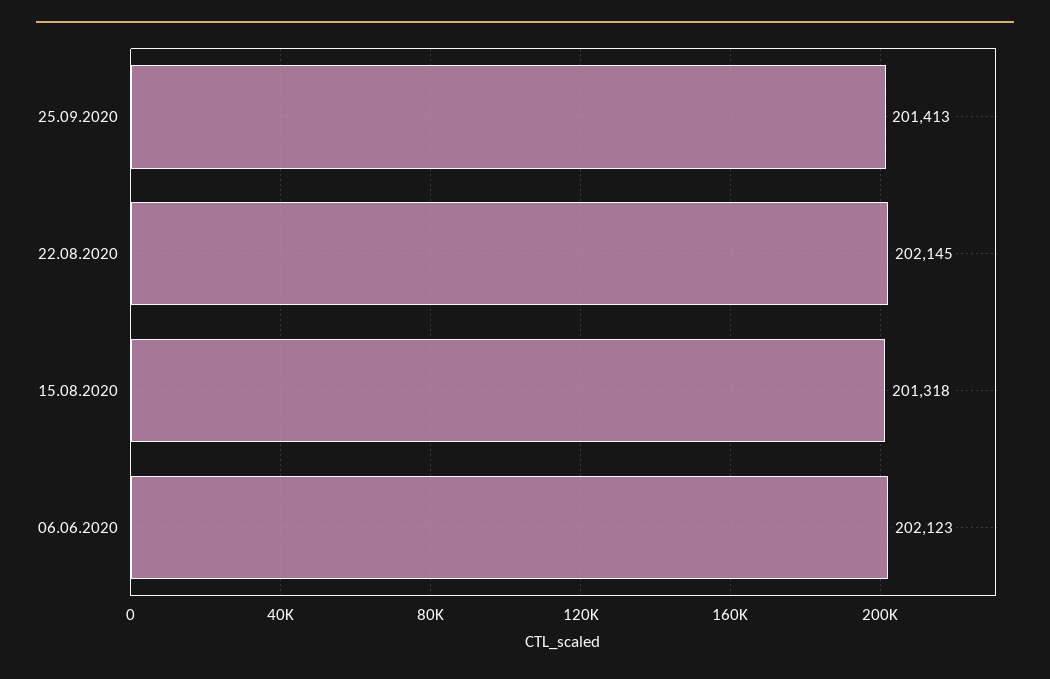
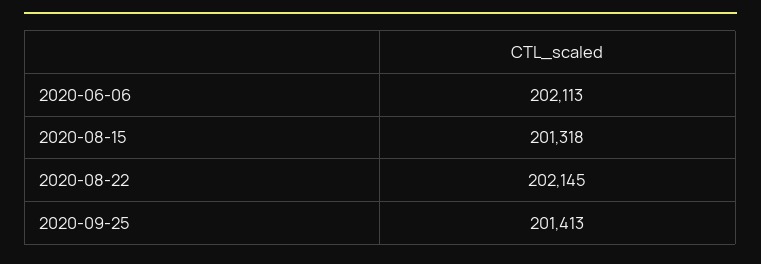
06.06.2020: 202123 -> 202113

